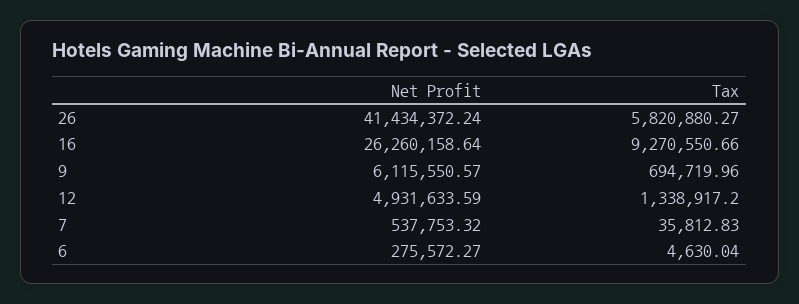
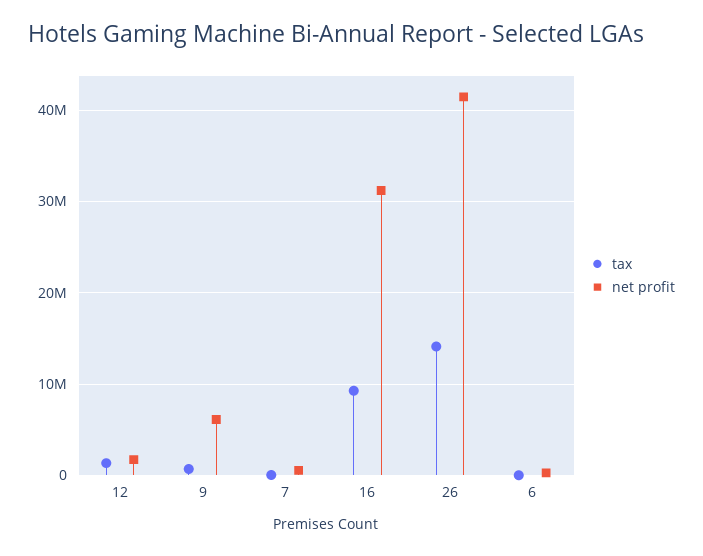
Tax, 26: 5820880.27 -> 14000000
Net Profit, 16: 26260158.64 -> 31000000
Net Profit, 12: 4931633.59 -> 2000000

